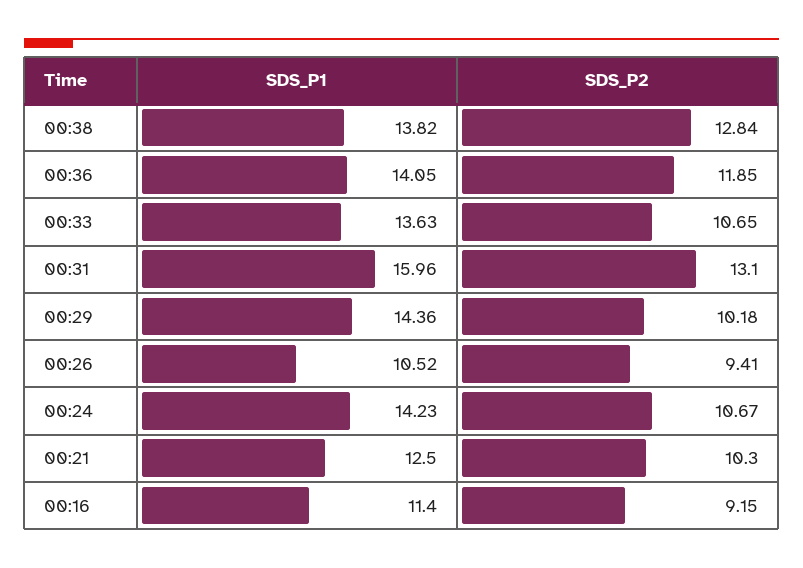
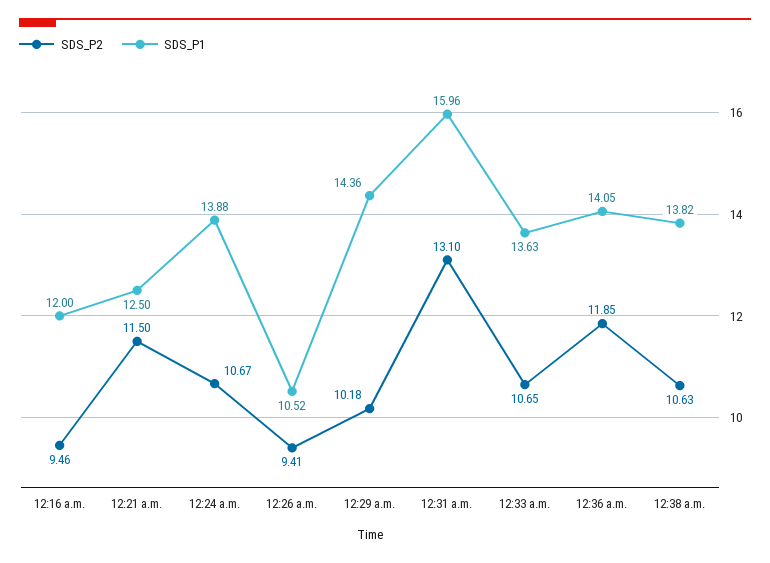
SDS_P2, 00:38: 12.84 -> 10.63
SDS_P1, 00:24: 14.23 -> 13.88
SDS_P2, 00:21: 10.3 -> 11.5
SDS_P1, 00:16: 11.4 -> 12
SDS_P2, 00:16: 9.15 -> 9.46

